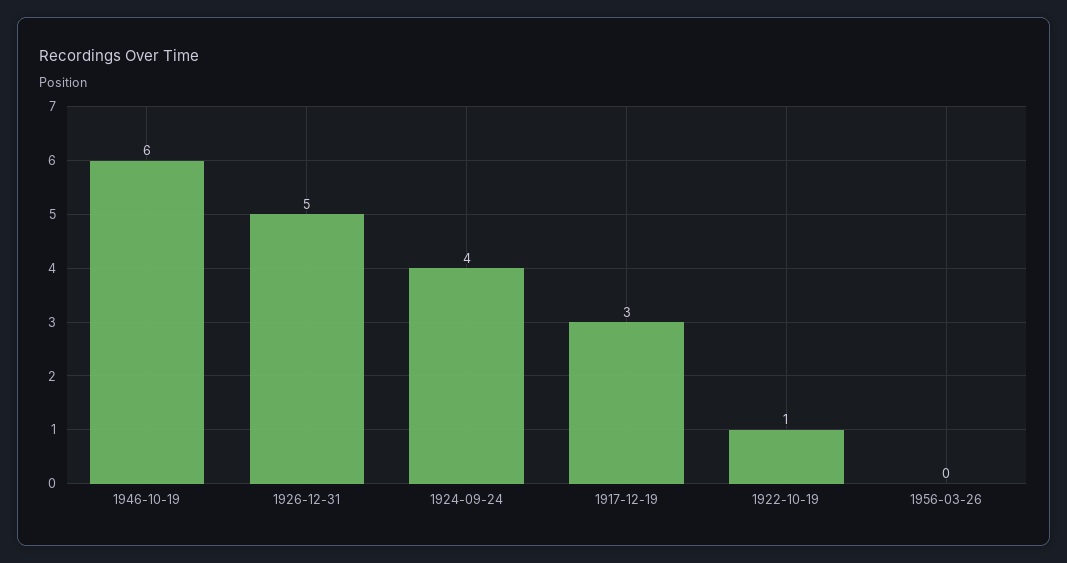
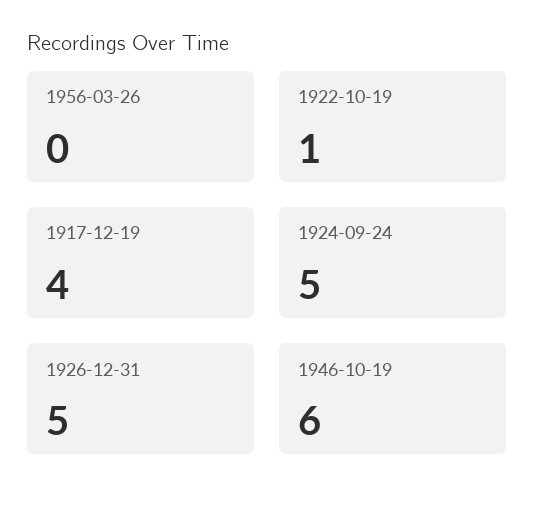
1924-09-24: 4 -> 5
1917-12-19: 3 -> 4

